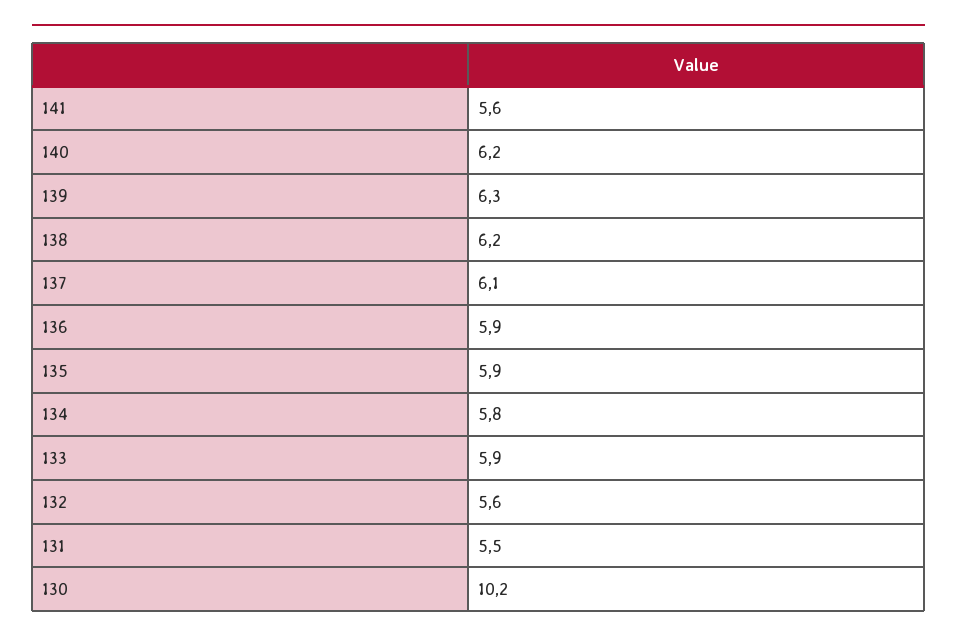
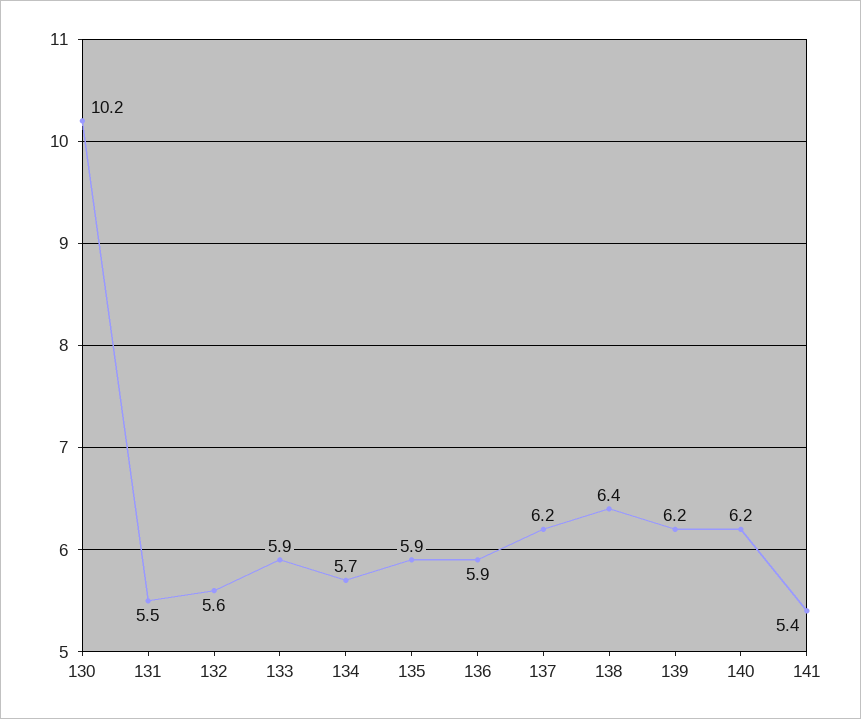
141: 5.6 -> 5.4
139: 6.3 -> 6.2
138: 6.2 -> 6.4
137: 6.1 -> 6.2
134: 5.8 -> 5.7

